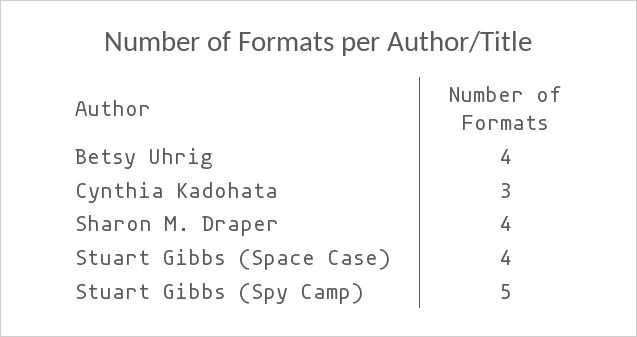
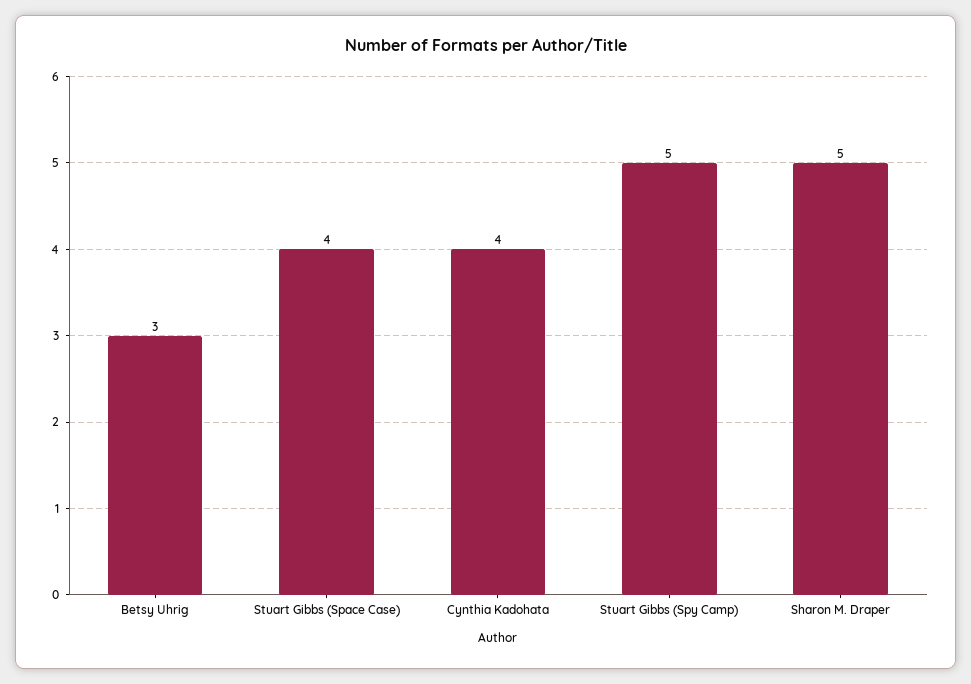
Betsy Uhrig: 4 -> 3
Cynthia Kadohata: 3 -> 4
Sharon M. Draper: 4 -> 5

